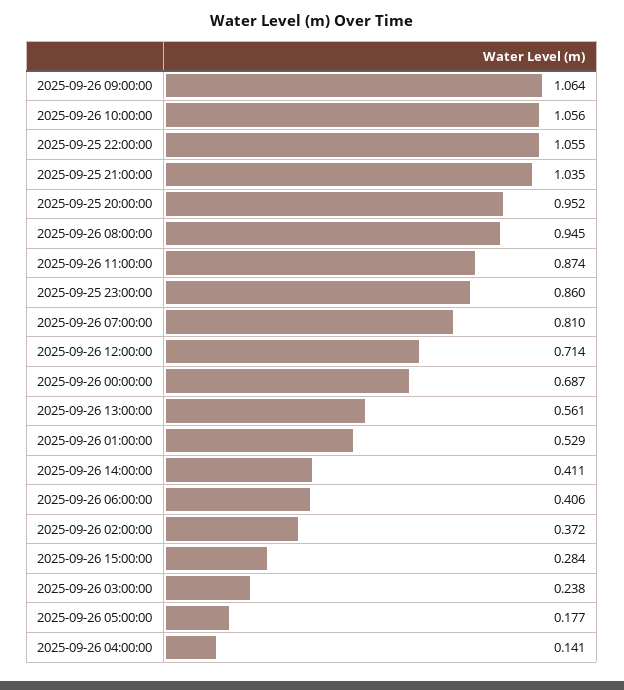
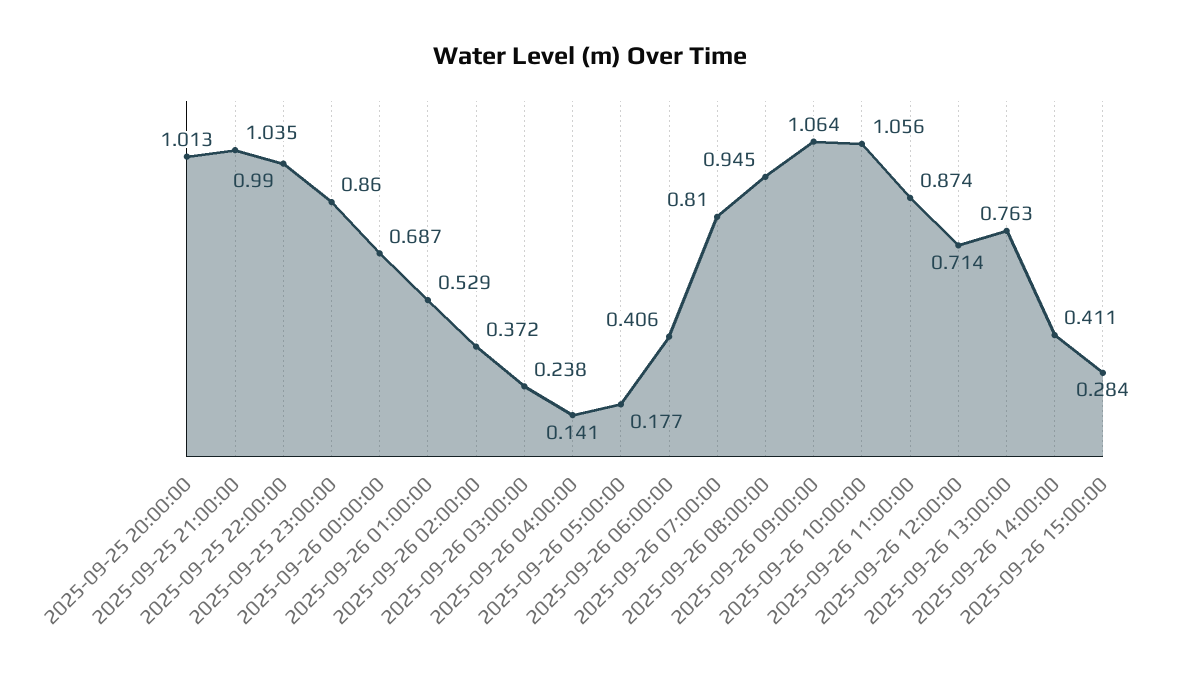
2025-09-25 22:00:00: 1.055 -> 0.99
2025-09-25 20:00:00: 0.952 -> 1.013
2025-09-26 13:00:00: 0.561 -> 0.763

